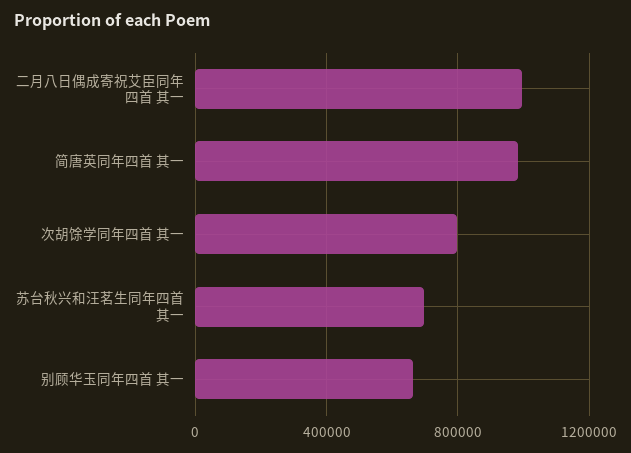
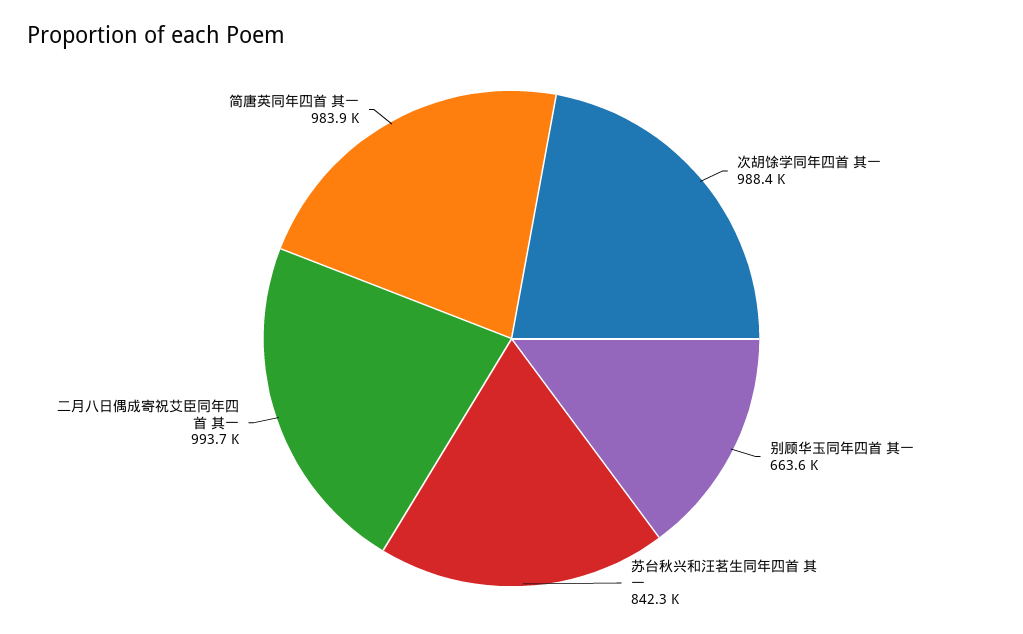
次胡馀学同年四首 其一: 800000 -> 988400
苏台秋兴和汪茗生同年四首 其一: 700000 -> 842300

